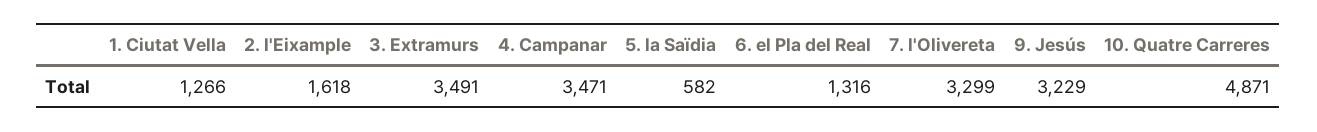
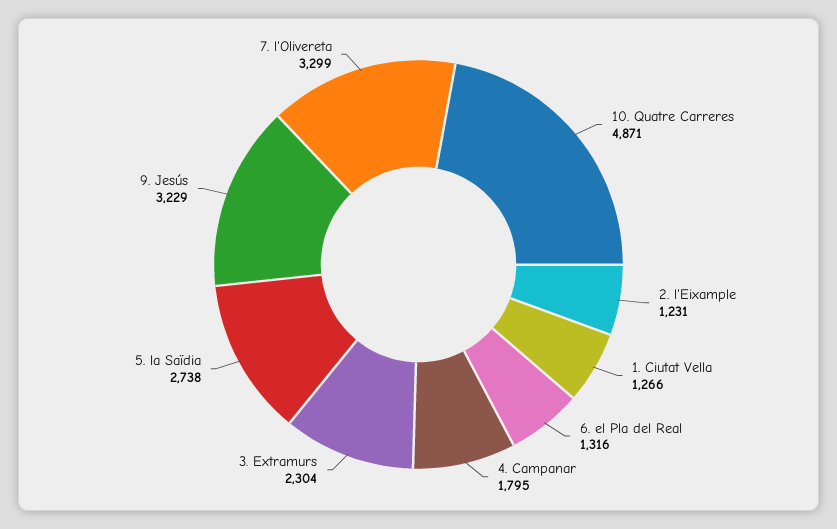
2. l'Eixample: 1618 -> 1231
3. Extramurs: 3491 -> 2304
4. Campanar: 3471 -> 1795
5. la Saïdia: 582 -> 2738

